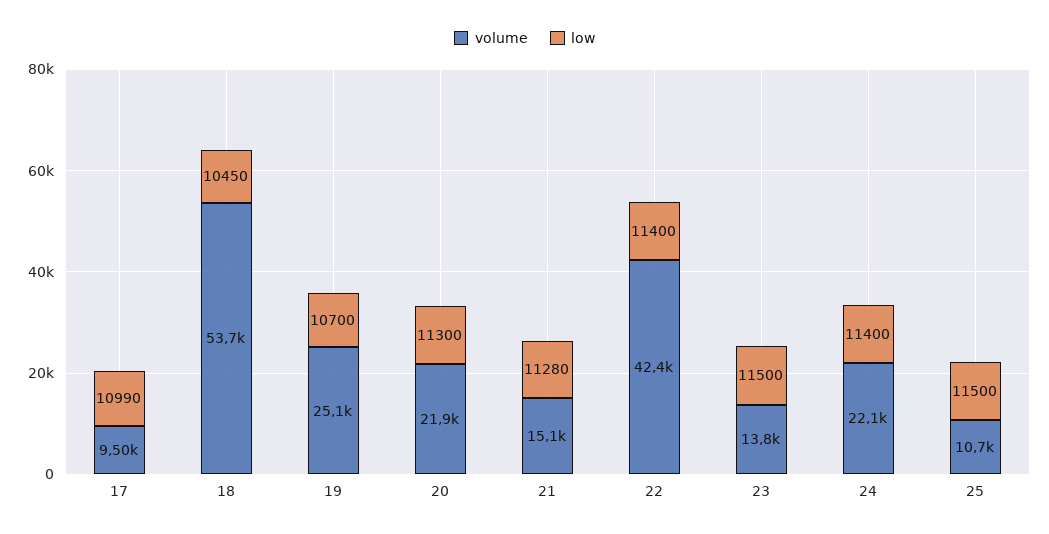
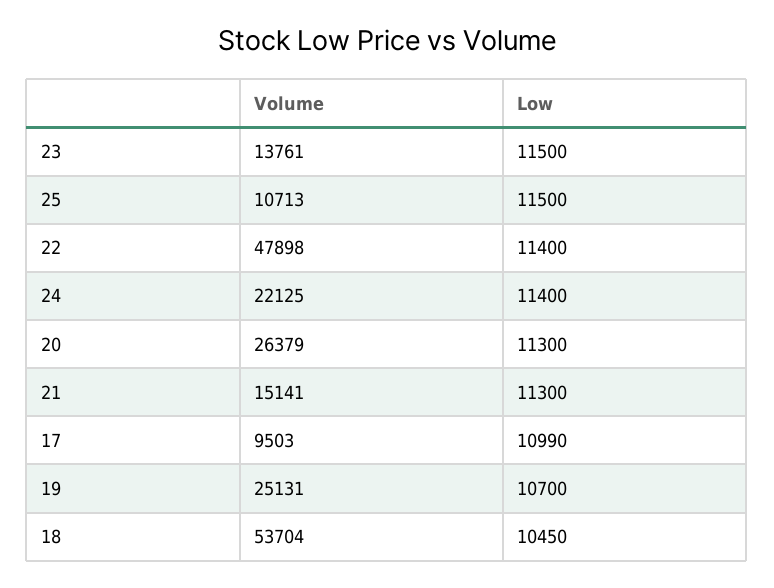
volume, 20: 21900 -> 26379
low, 21: 11280 -> 11300
volume, 22: 42400 -> 47898

